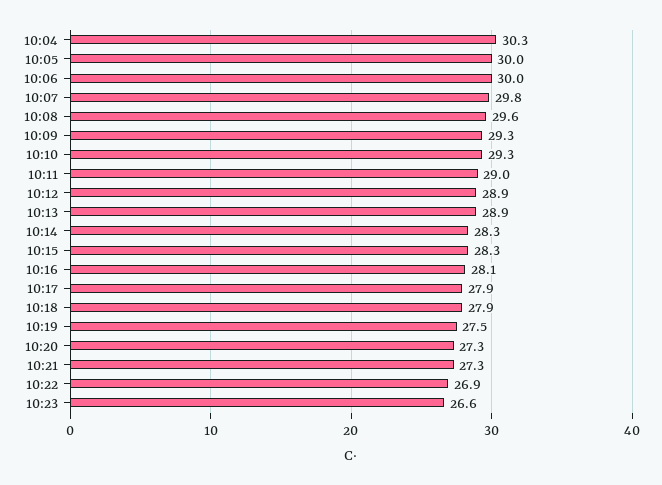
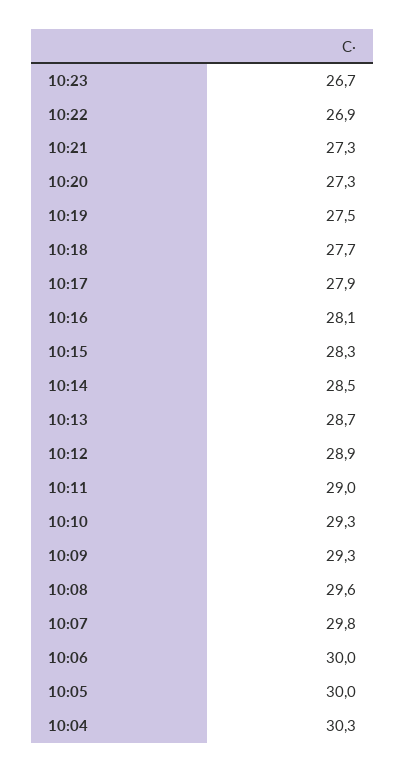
10:13: 28.9 -> 28.7
10:14: 28.3 -> 28.5
10:18: 27.9 -> 27.7
10:23: 26.6 -> 26.7

